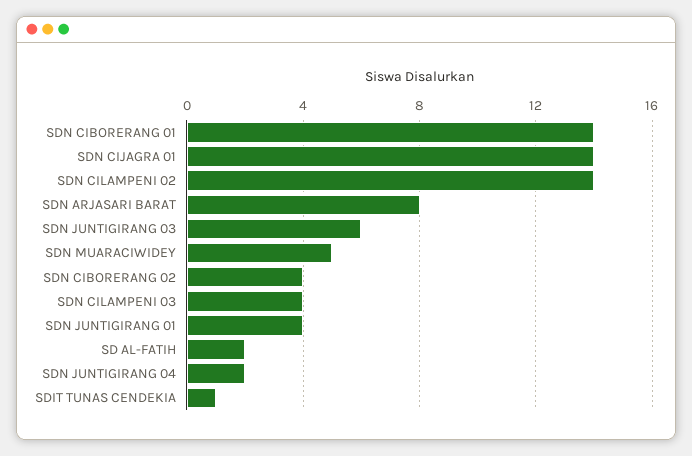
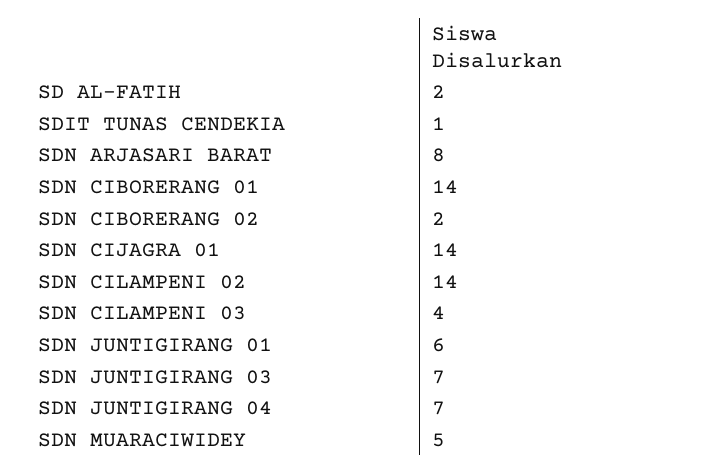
SDN JUNTIGIRANG 03: 6 -> 7
SDN CIBORERANG 02: 4 -> 2
SDN JUNTIGIRANG 01: 4 -> 6
SDN JUNTIGIRANG 04: 2 -> 7

